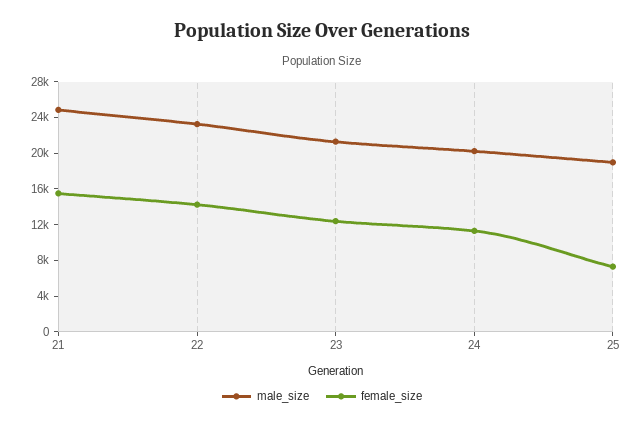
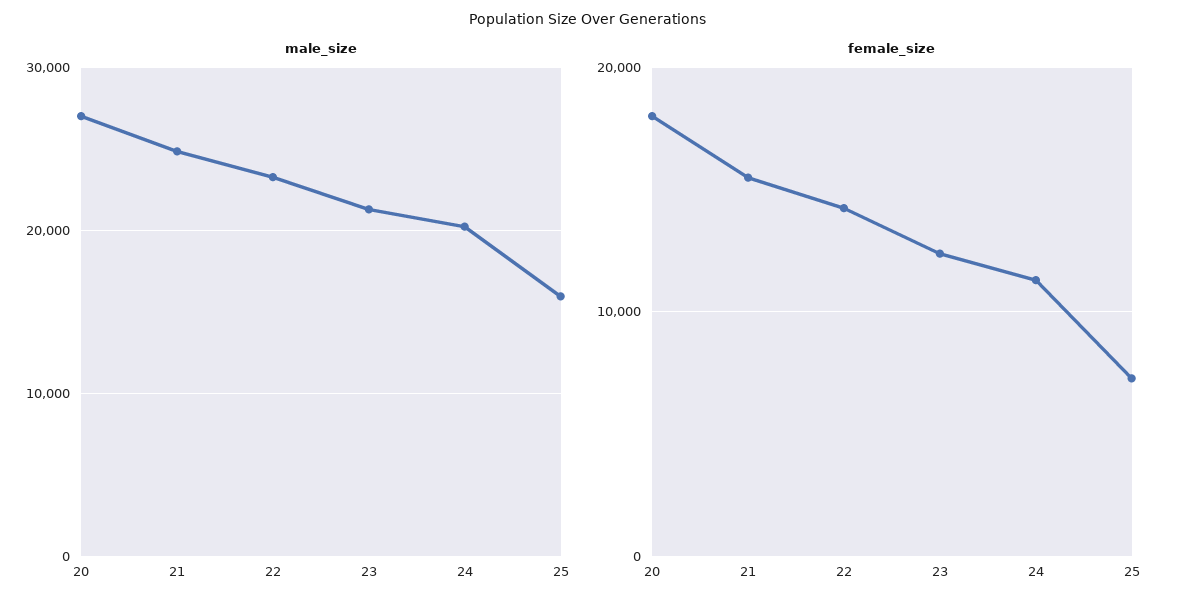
male_size, 25: 19000 -> 16000
male_size, 20: none -> 27000
female_size, 20: none -> 18000

